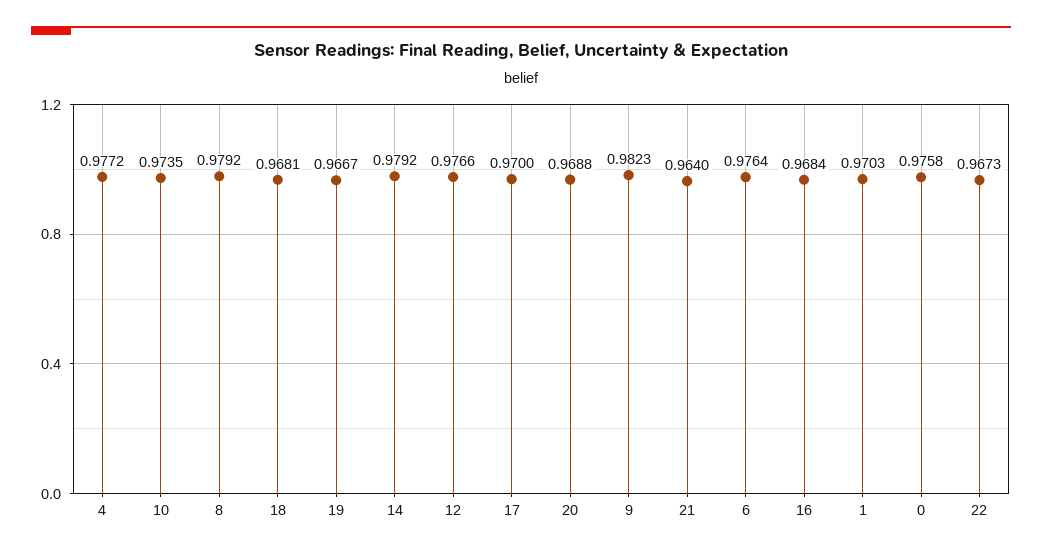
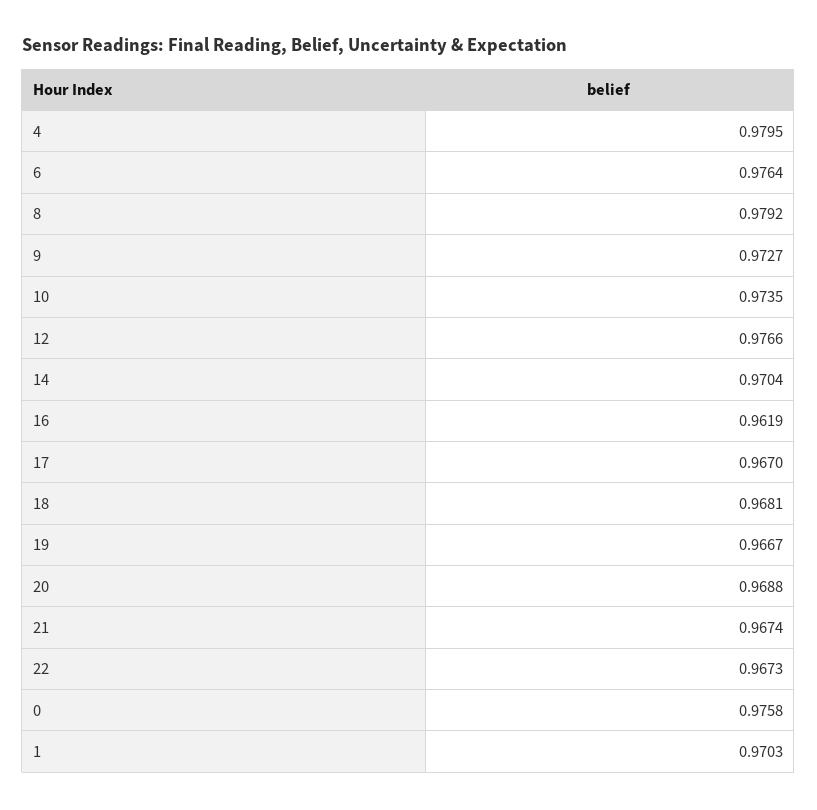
4: 0.9772 -> 0.9795
14: 0.9792 -> 0.9704
17: 0.97 -> 0.967
9: 0.9823 -> 0.9727
21: 0.964 -> 0.9674
16: 0.9684 -> 0.9619

